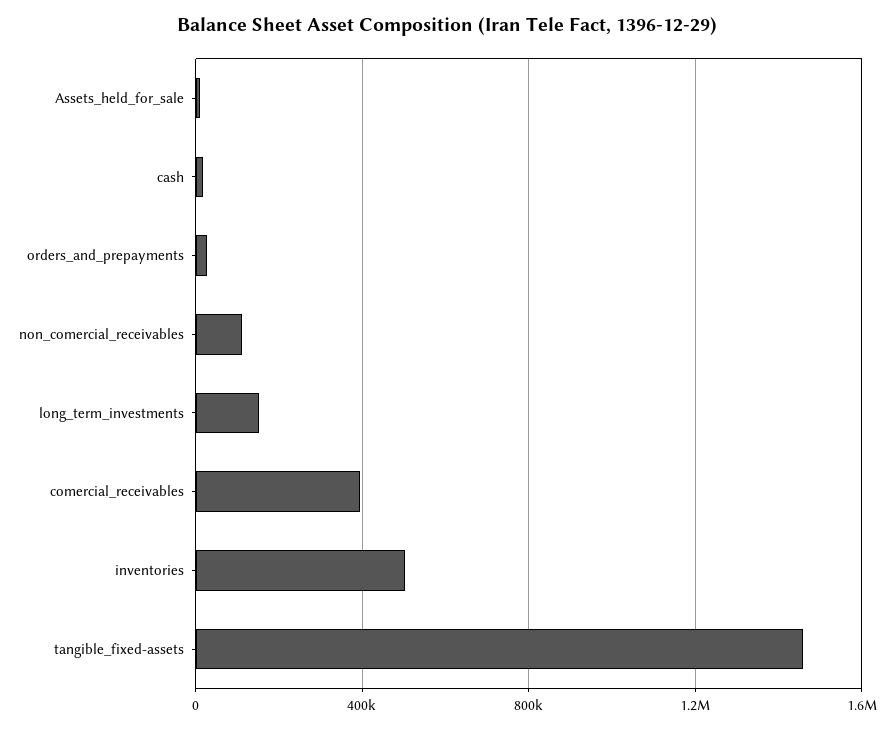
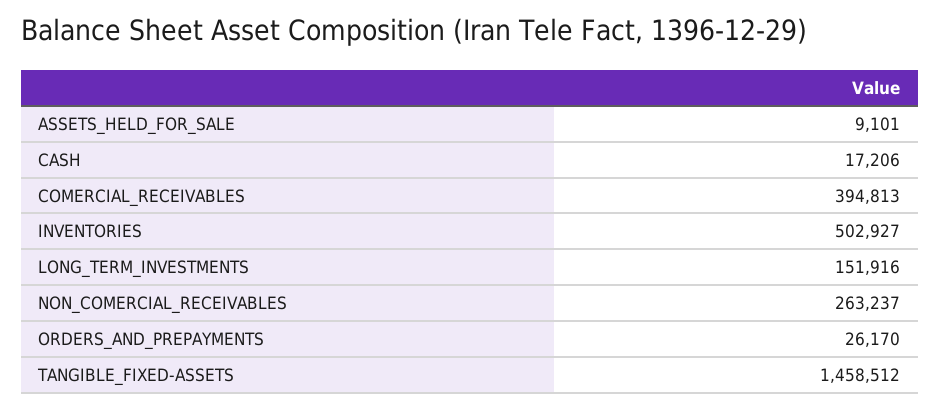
non_comercial_receivables: 100000 -> 263237

